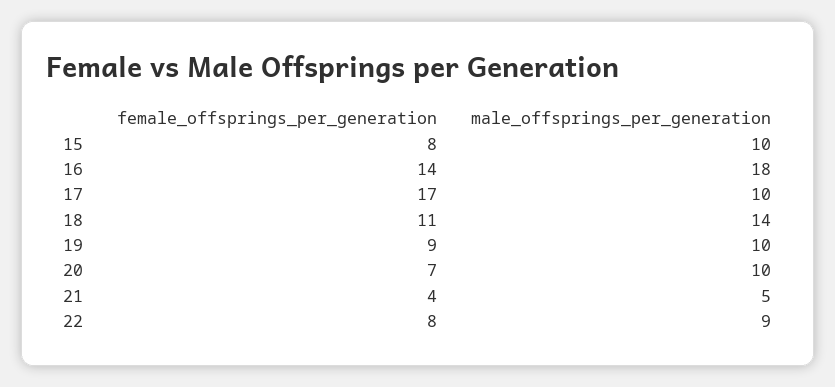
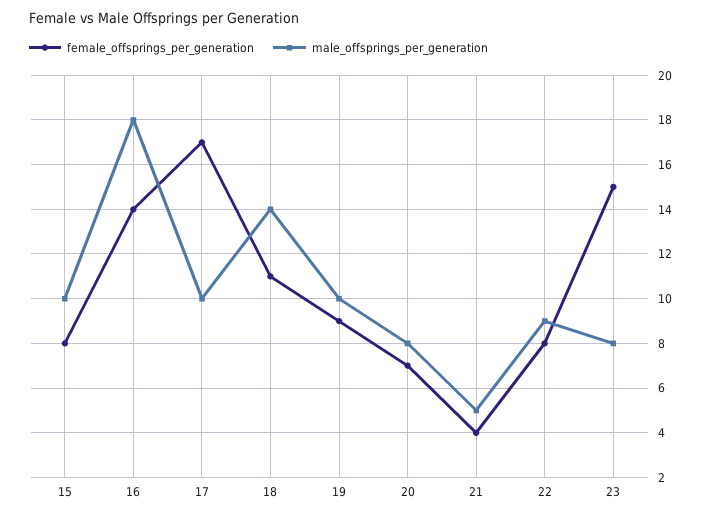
male_offsprings_per_generation, 20: 10 -> 8
female_offsprings_per_generation, 23: none -> 15
male_offsprings_per_generation, 23: none -> 8

